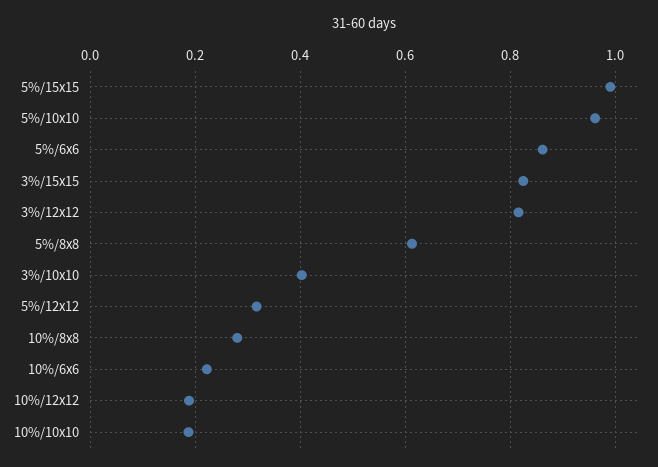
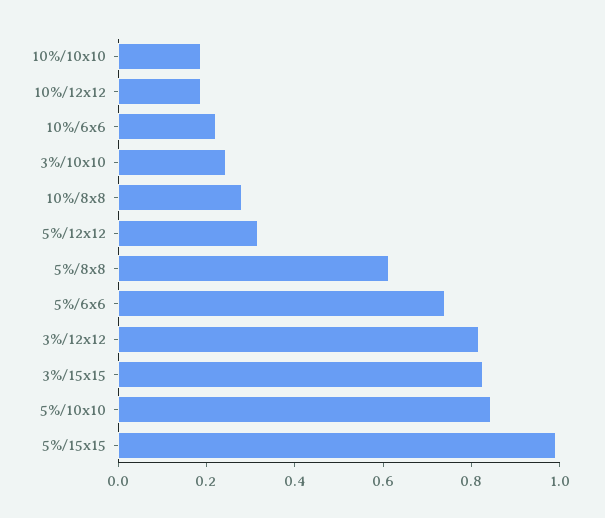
5%/10x10: 0.96 -> 0.85
5%/6x6: 0.86 -> 0.75
3%/10x10: 0.4 -> 0.25

